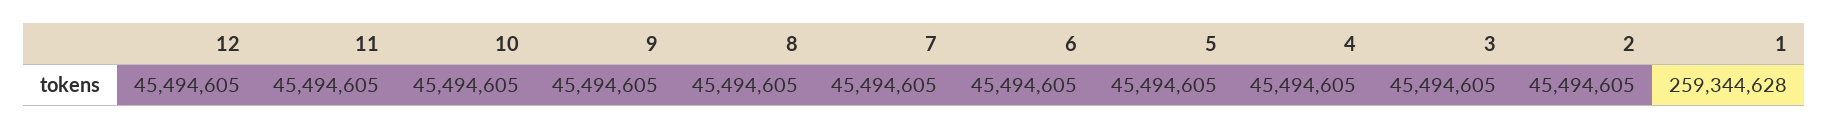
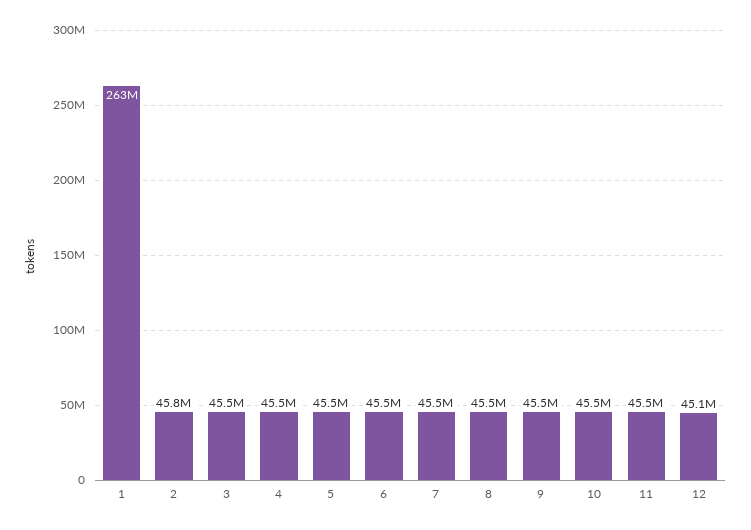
12: 45494605 -> 45100000
2: 45494605 -> 45800000
1: 259344628 -> 263000000

